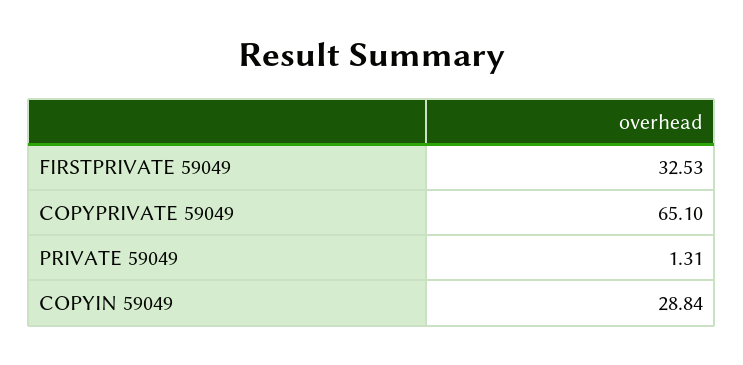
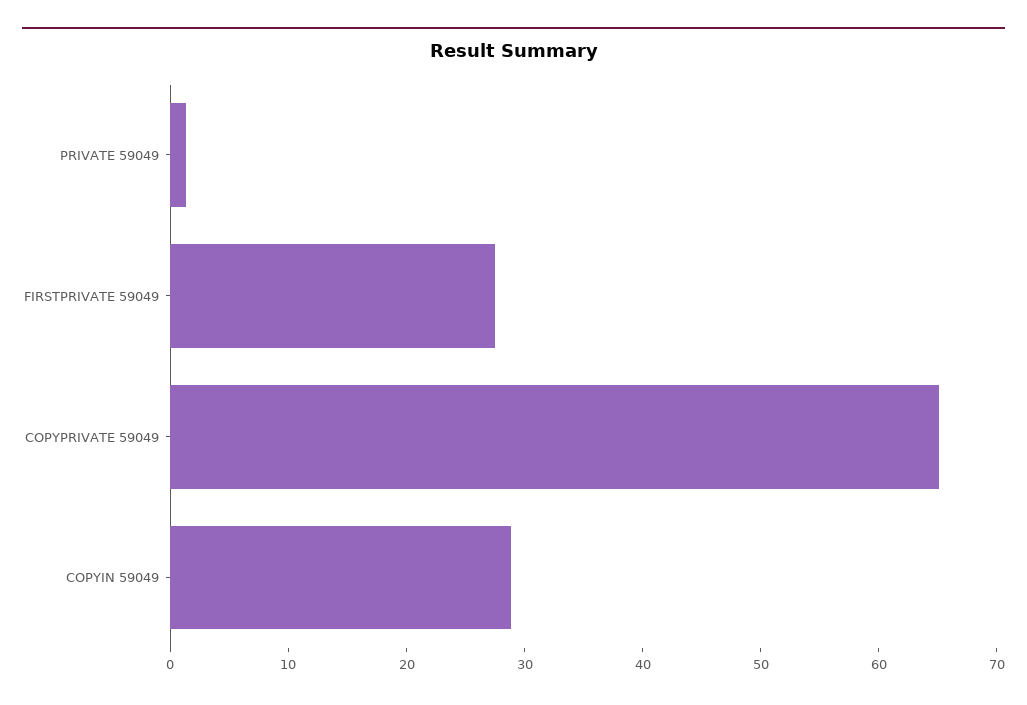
FIRSTPRIVATE 59049: 32.53 -> 28

